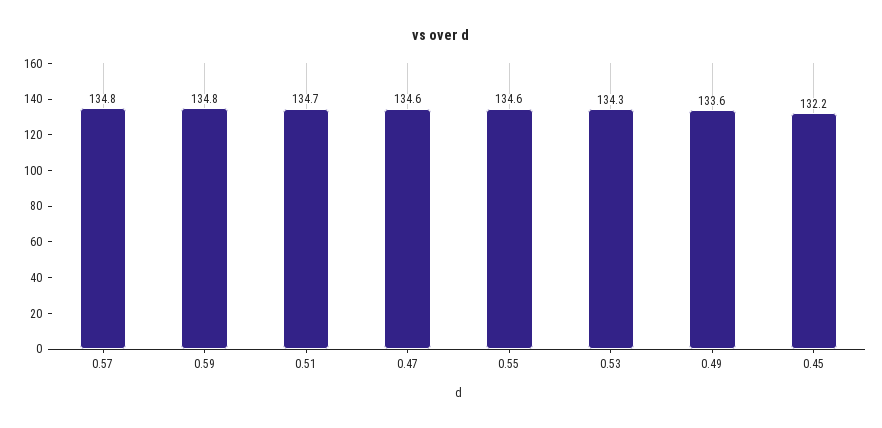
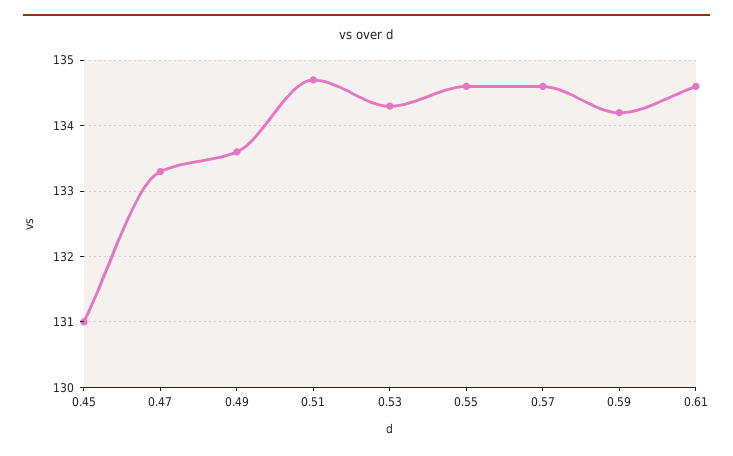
0.57: 134.8 -> 134.6
0.59: 134.8 -> 134.2
0.47: 134.6 -> 133.3
0.45: 132.2 -> 131
0.61: none -> 134.6

